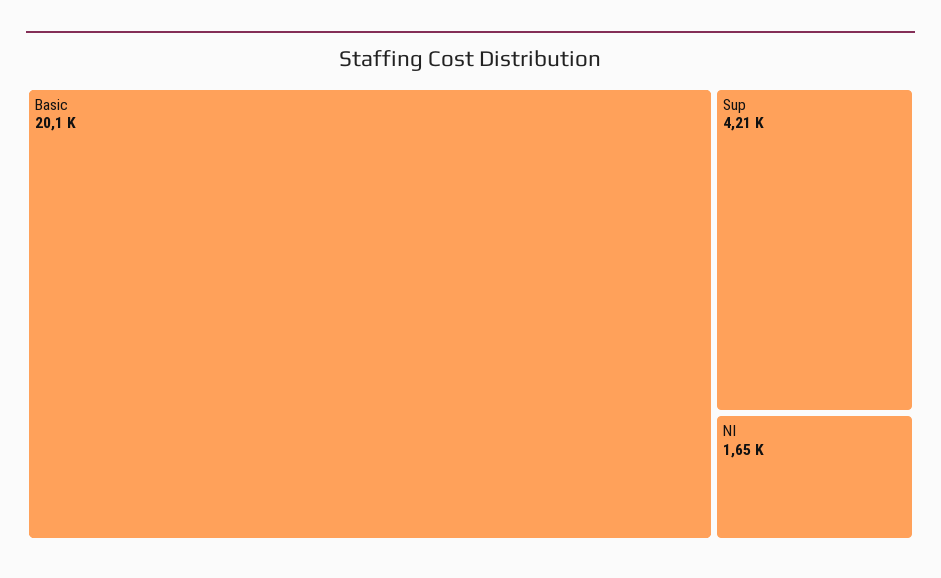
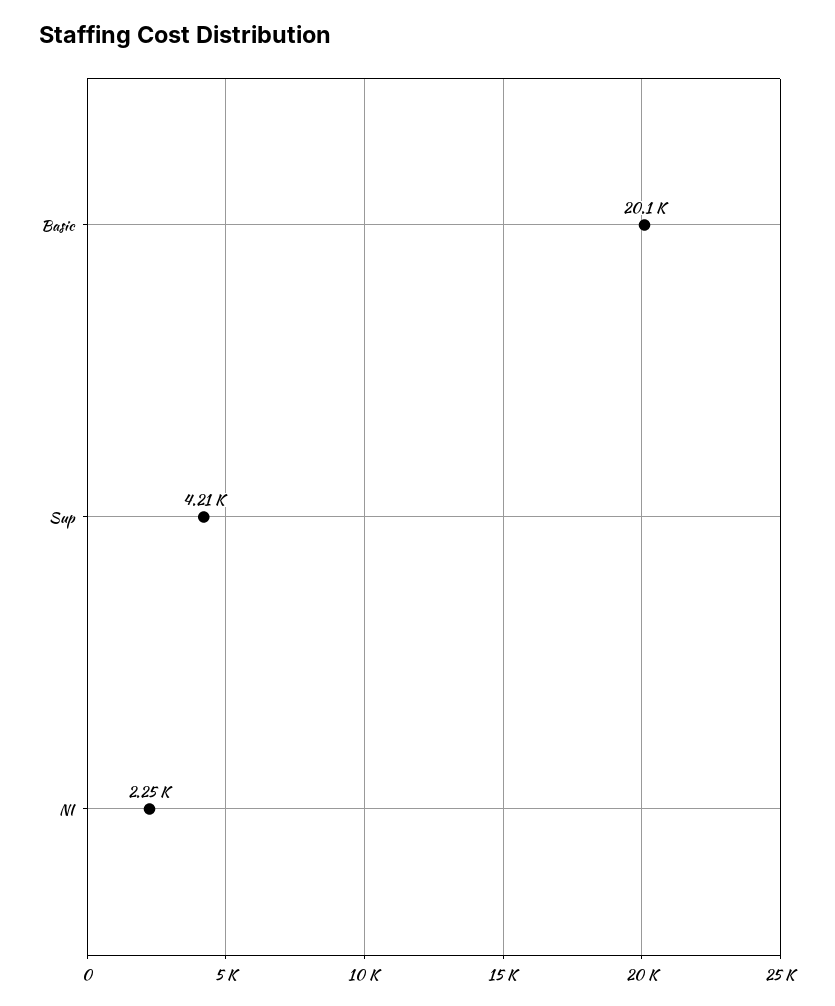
NI: 1650 -> 2250

